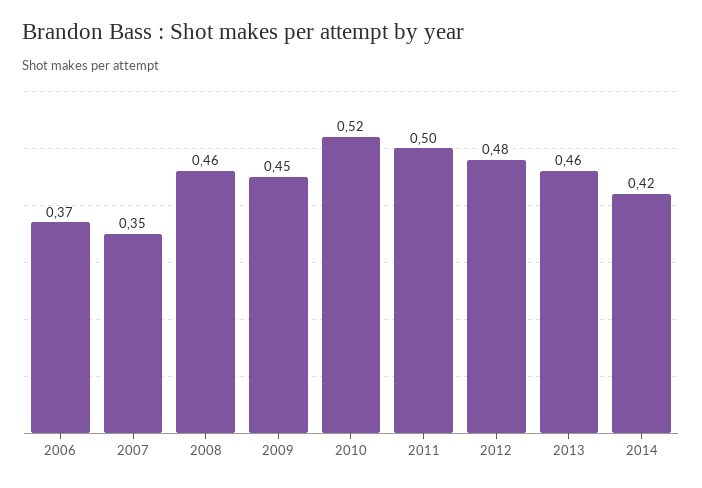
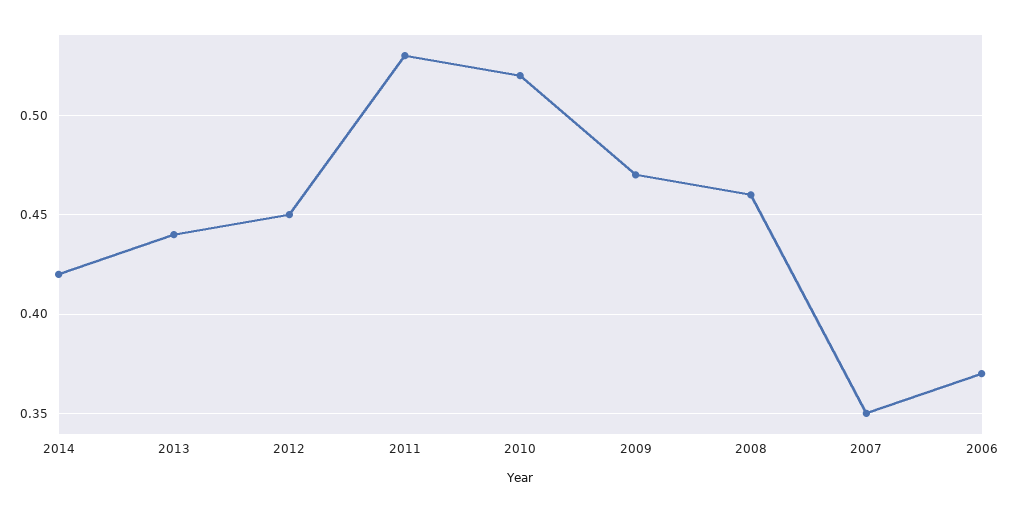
2009: 0.45 -> 0.47
2011: 0.5 -> 0.53
2012: 0.48 -> 0.45
2013: 0.46 -> 0.44

